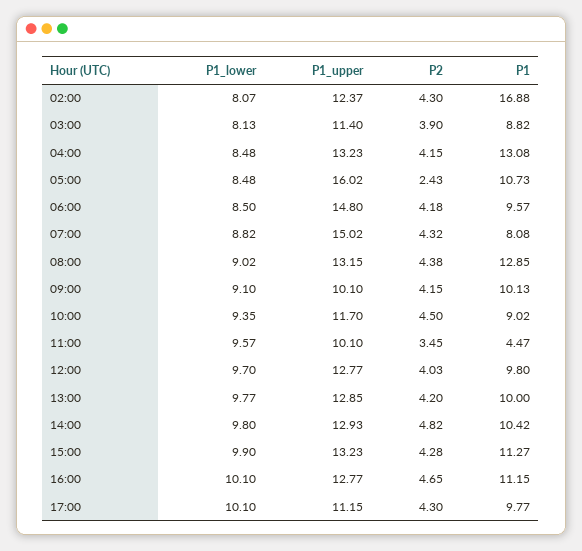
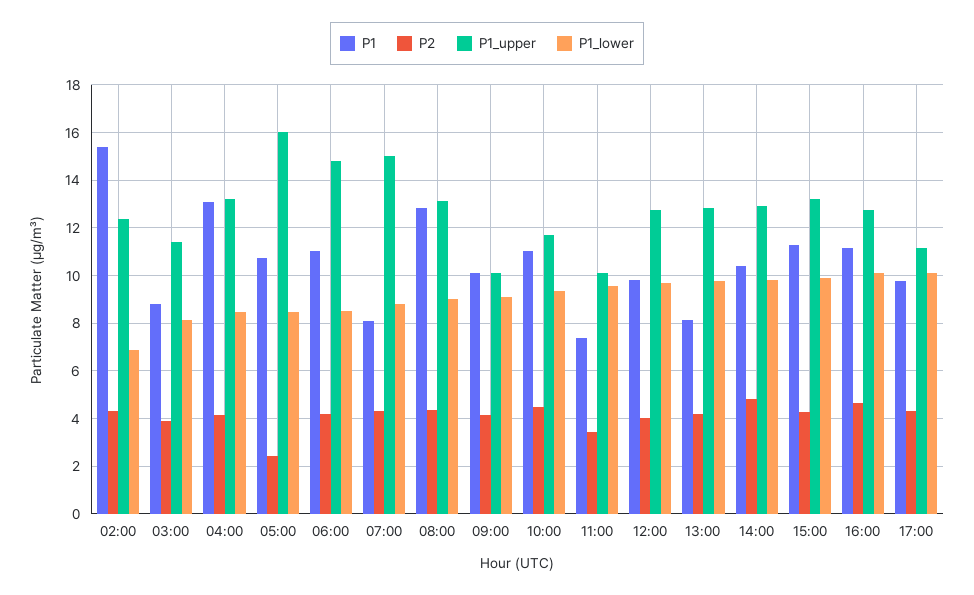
P1_lower, 02:00: 8.07 -> 7
P1, 02:00: 16.88 -> 15.5
P1, 06:00: 9.57 -> 11
P1, 10:00: 9.02 -> 11
P1, 11:00: 4.47 -> 7.5
P1, 13:00: 10 -> 8

